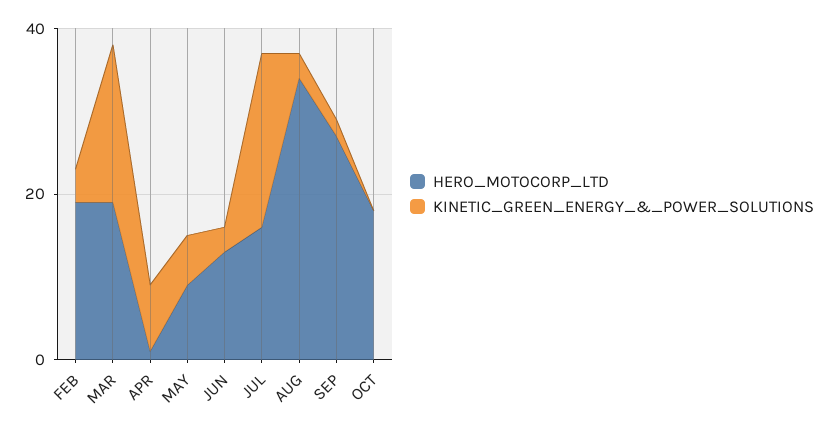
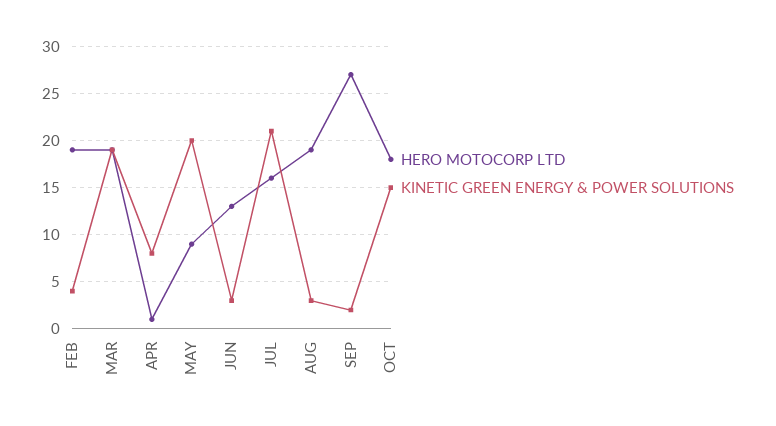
KINETIC_GREEN_ENERGY_&_POWER_SOLUTIONS, MAY: 5 -> 20
HERO_MOTOCORP_LTD, AUG: 35 -> 19
KINETIC_GREEN_ENERGY_&_POWER_SOLUTIONS, OCT: 0 -> 15

